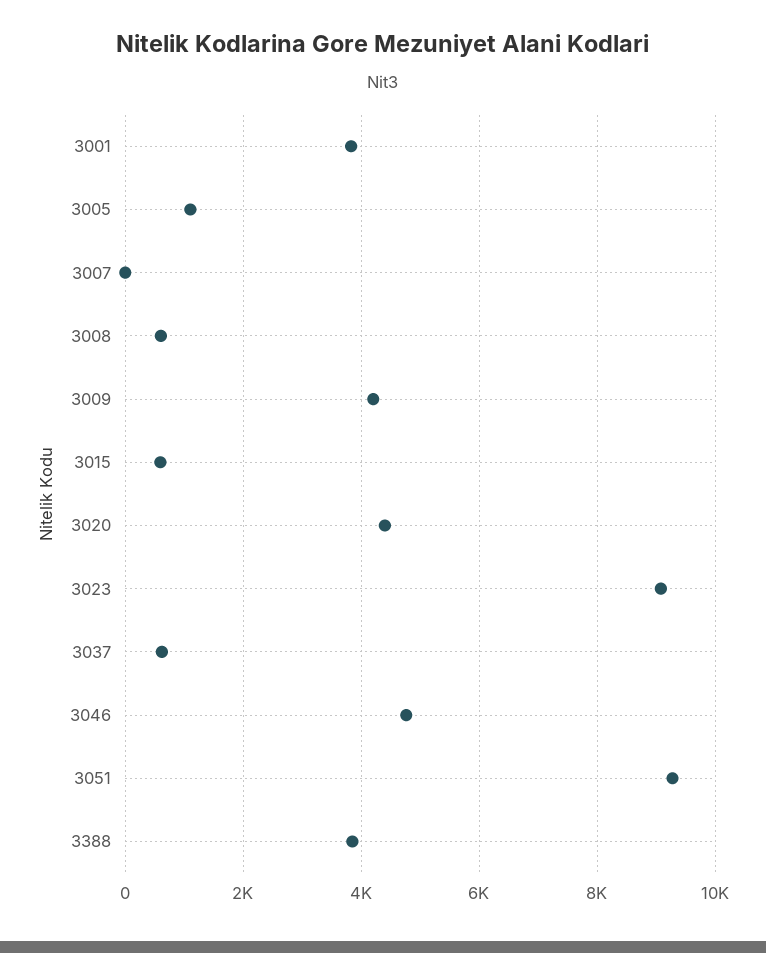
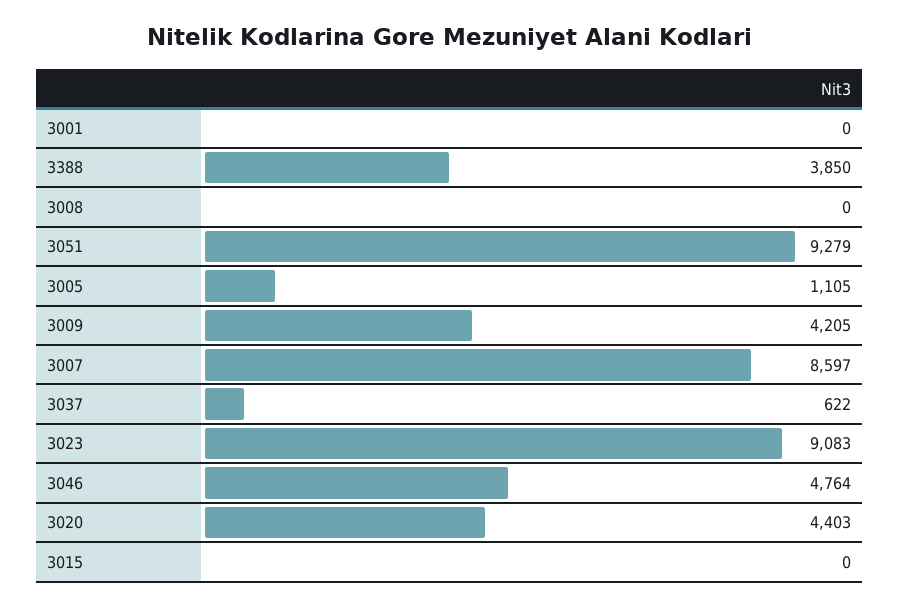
3001: 3800 -> 0
3007: 0 -> 8597
3008: 600 -> 0
3015: 600 -> 0

